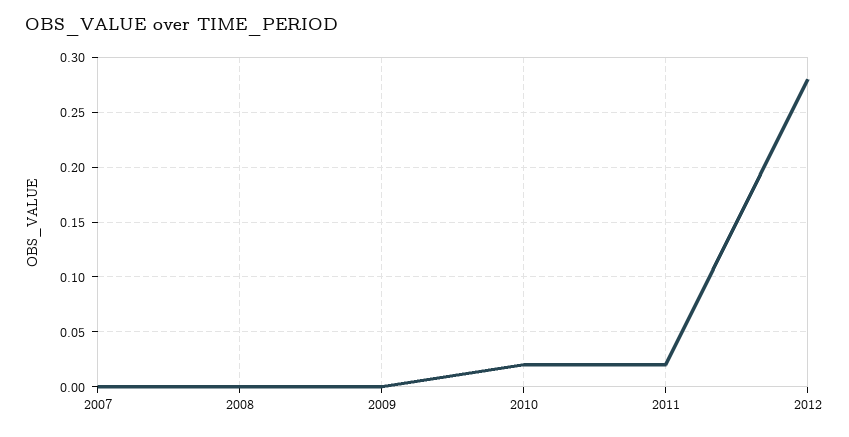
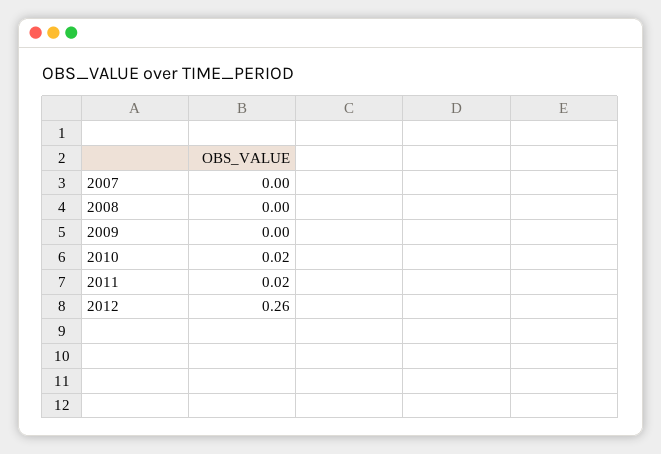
2012: 0.28 -> 0.26

